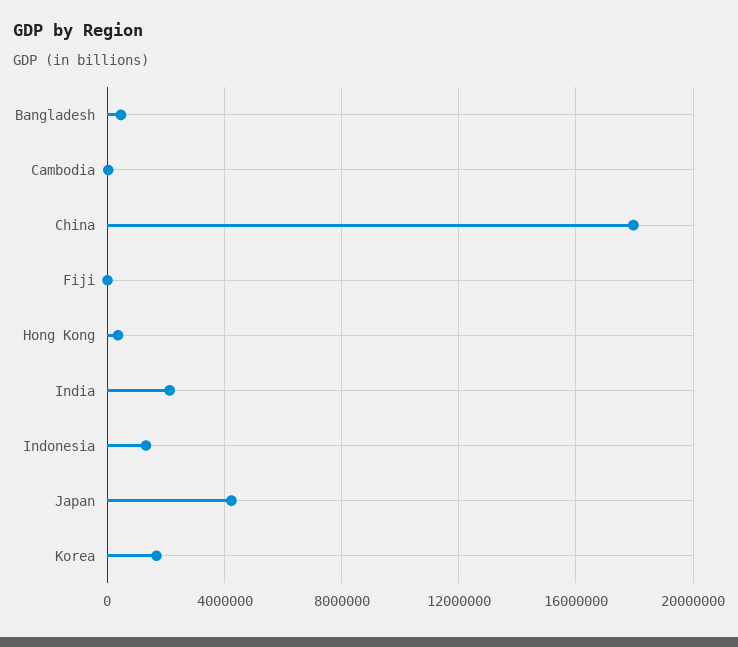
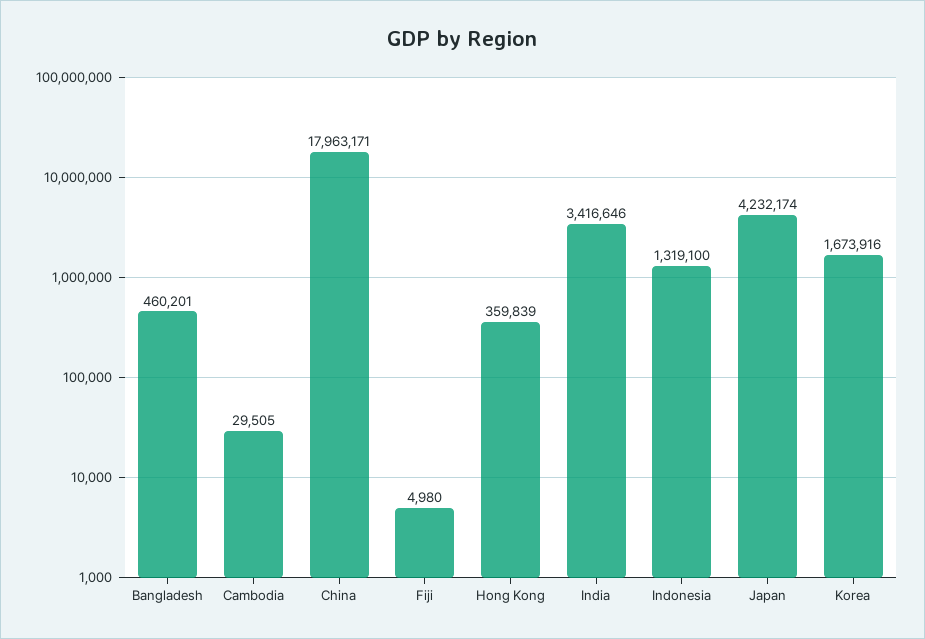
India: 2000000 -> 3416646

